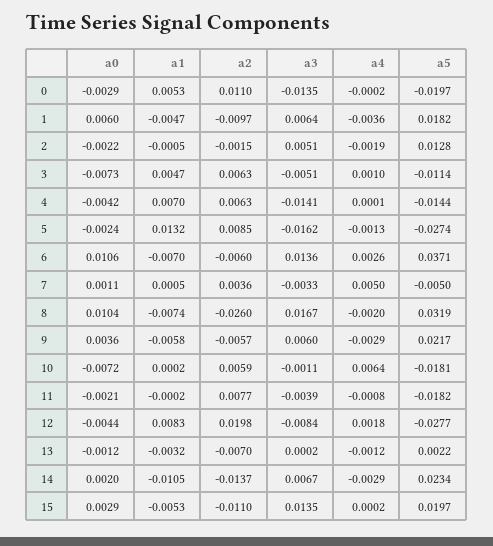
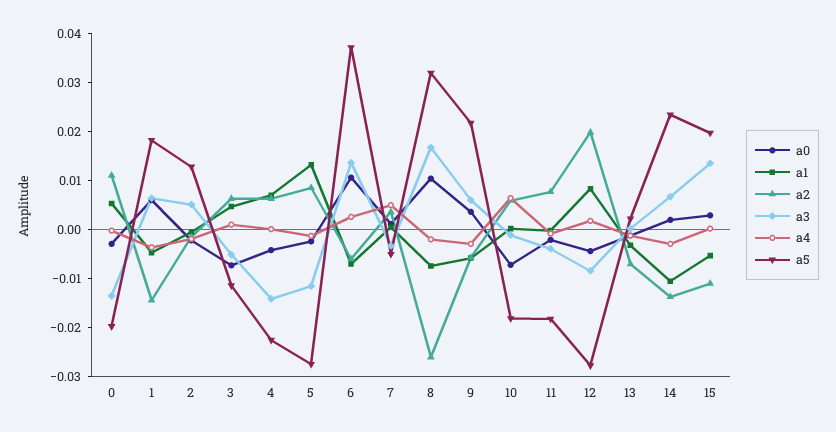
a2, 1: -0.0097 -> -0.014
a5, 4: -0.0144 -> -0.022
a3, 5: -0.0162 -> -0.012

